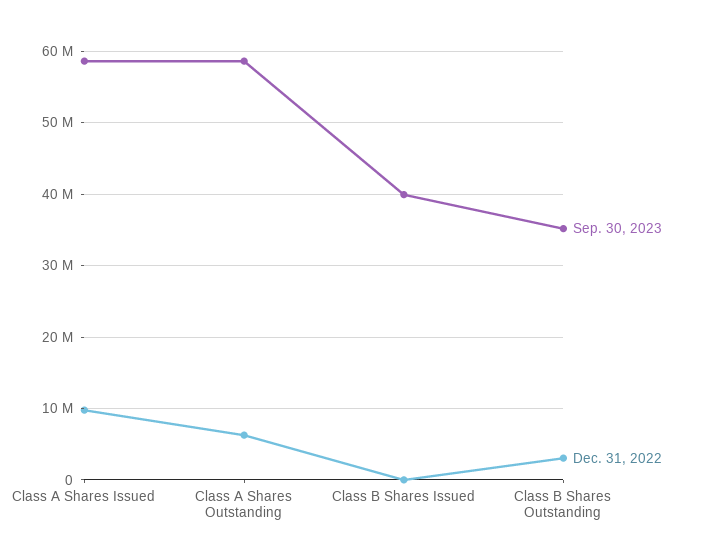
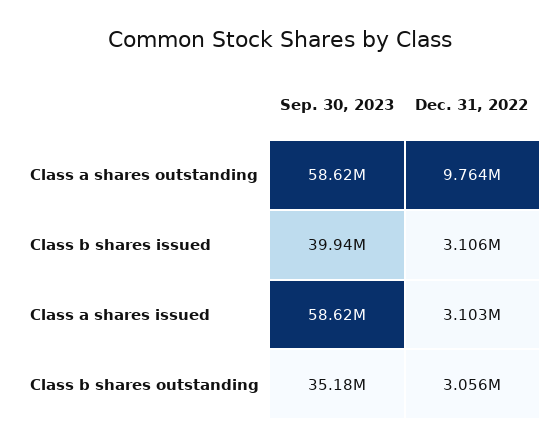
Dec. 31, 2022, Class A Shares Issued: 10000000 -> 3103000
Dec. 31, 2022, Class A Shares Outstanding: 6000000 -> 9764000
Dec. 31, 2022, Class B Shares Issued: 0 -> 3106000

